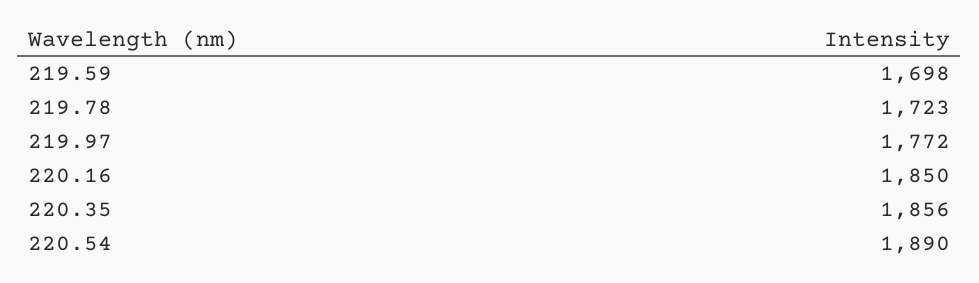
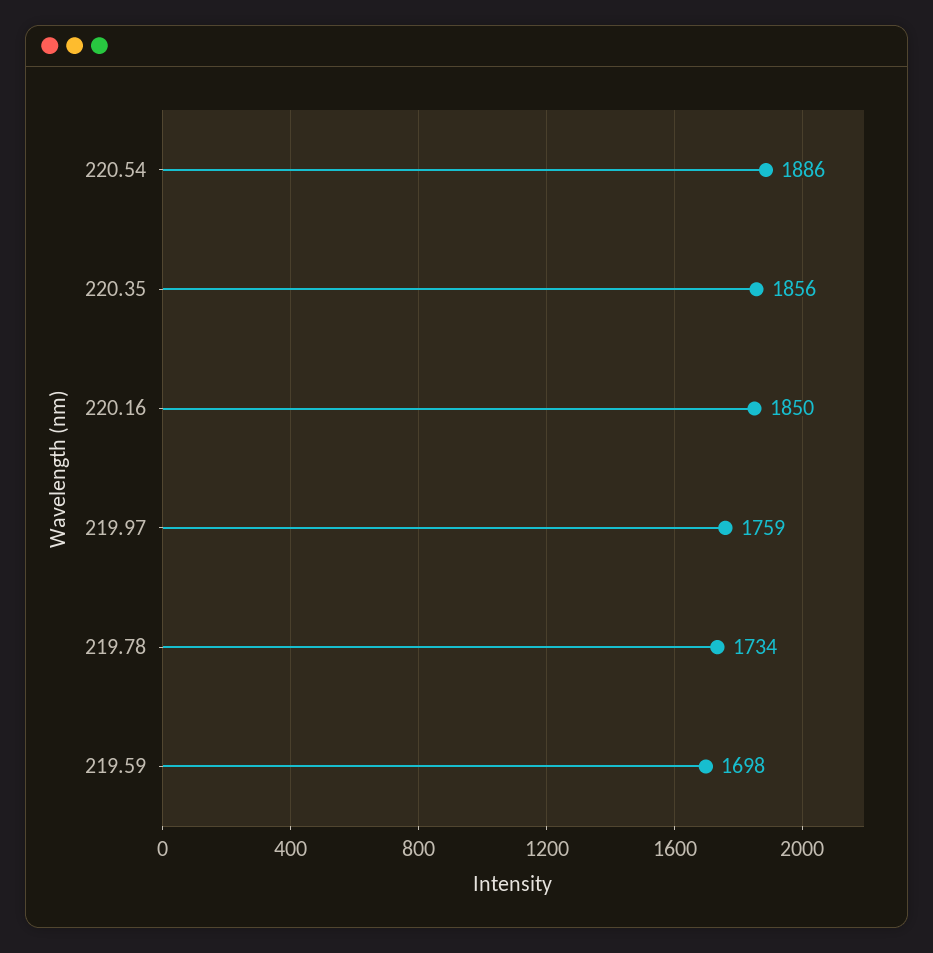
219.78: 1723 -> 1734
219.97: 1772 -> 1759
220.54: 1890 -> 1886

